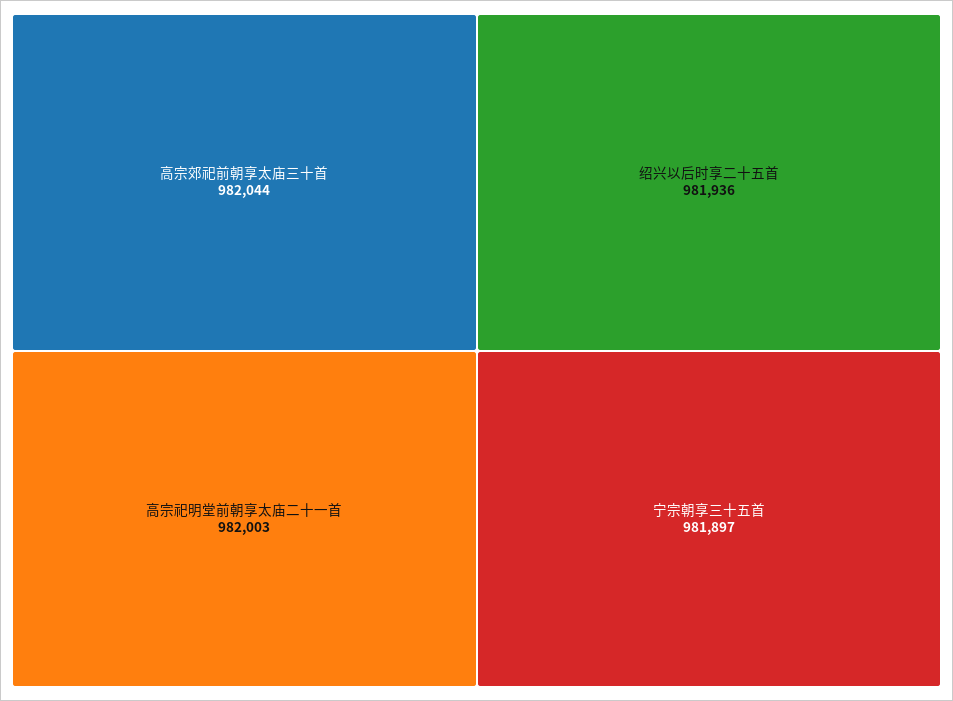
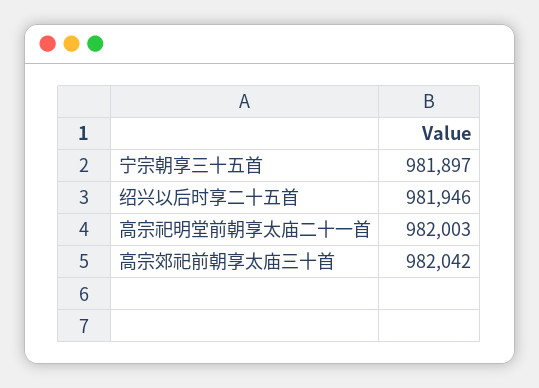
高宗郊祀前朝享太庙三十首: 982044 -> 982042
绍兴以后时享二十五首: 981936 -> 981946

